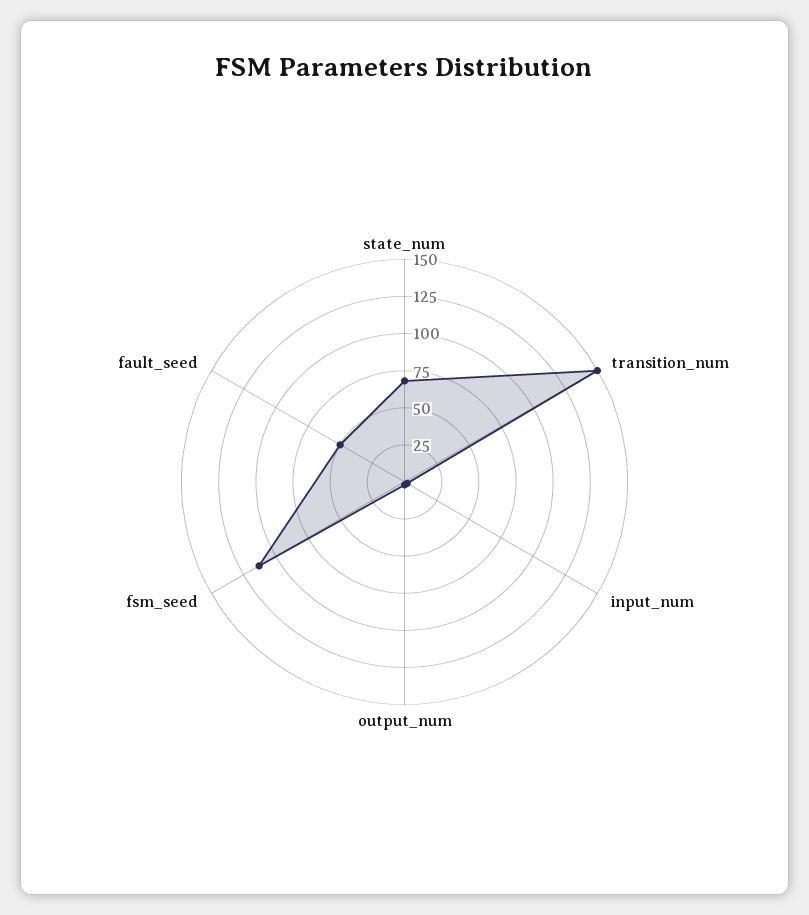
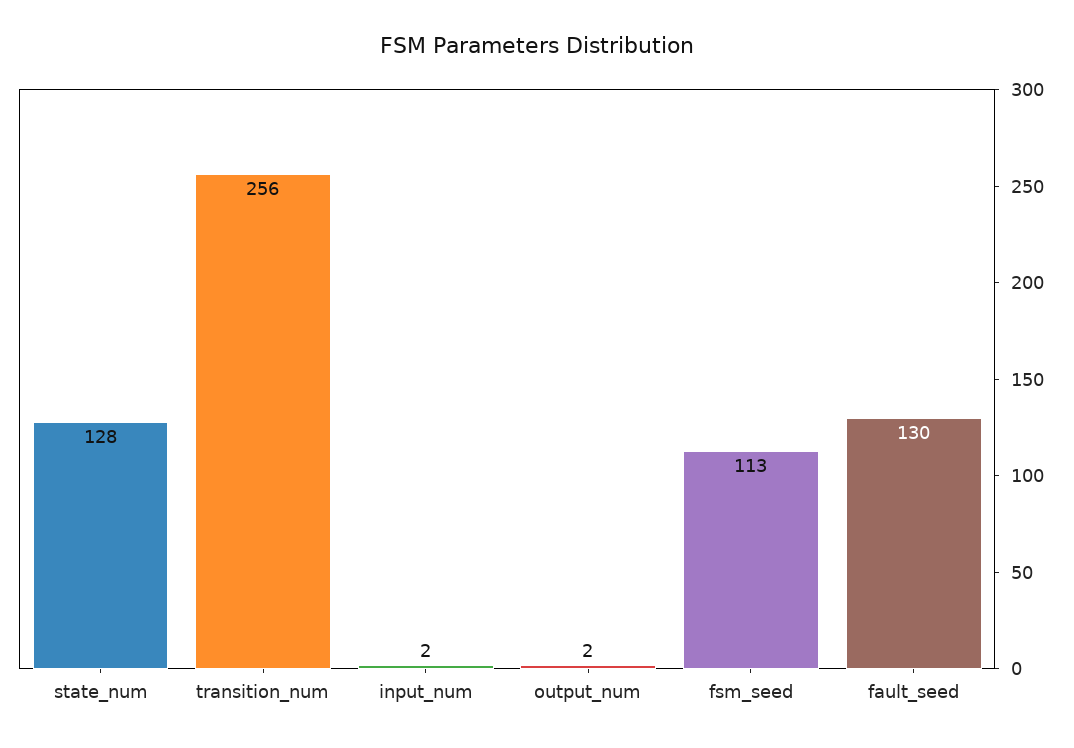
state_num: 75 -> 128
transition_num: 150 -> 256
fault_seed: 50 -> 130

